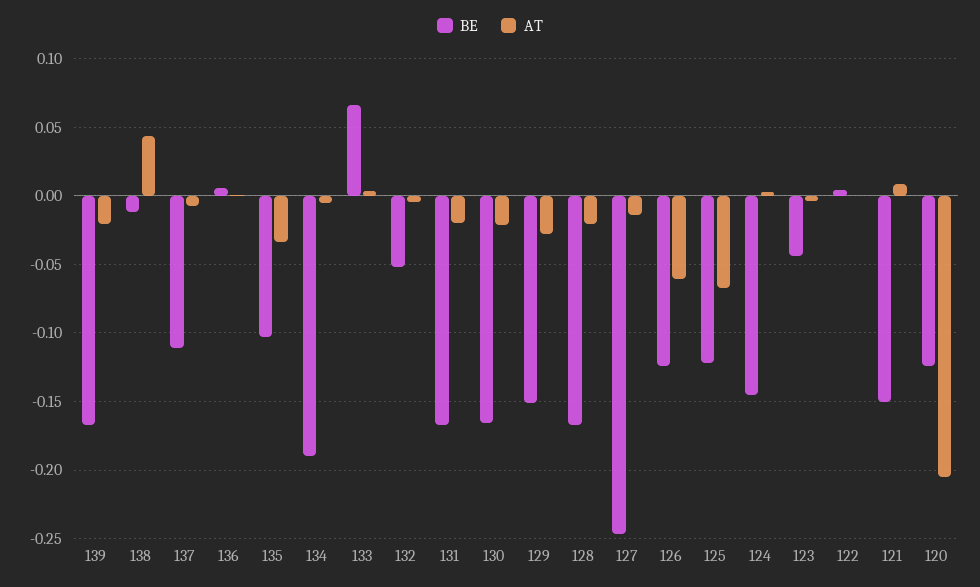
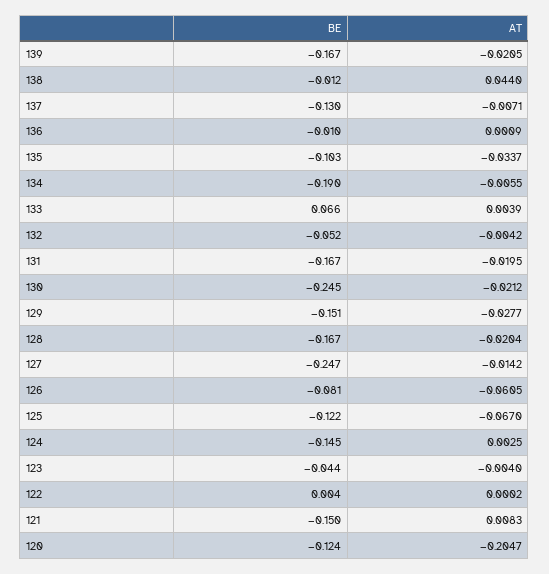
BE, 137: -0.11 -> -0.13
BE, 136: 0.005 -> -0.01
BE, 130: -0.165 -> -0.245
BE, 126: -0.125 -> -0.081

